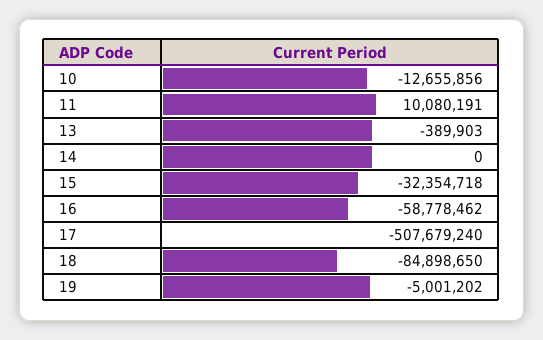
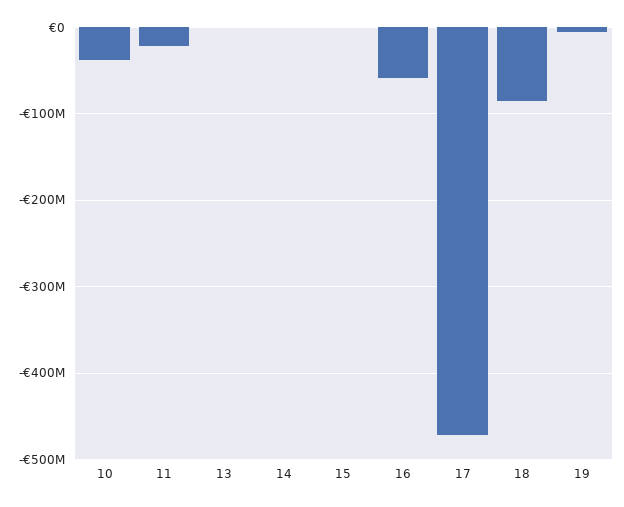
10: -12655856 -> -40000000
11: 10080191 -> -20000000
15: -32354718 -> 0
17: -507679240 -> -470000000

